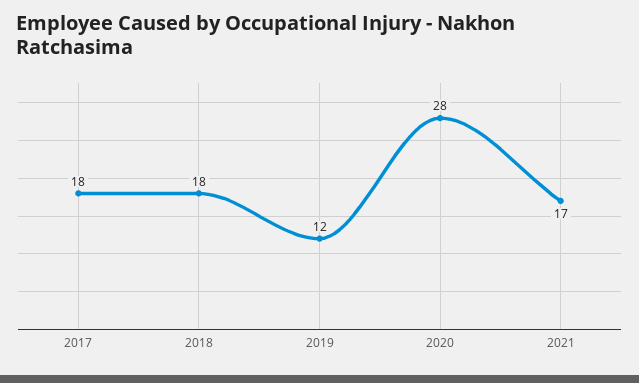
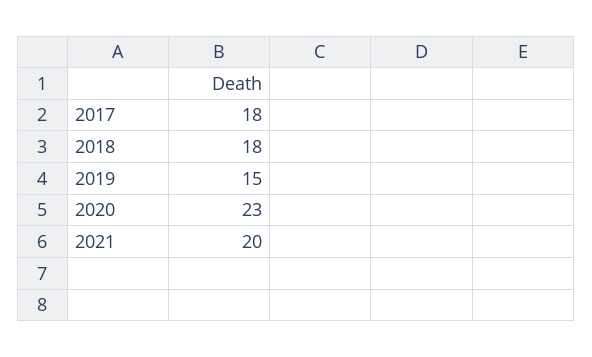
2019: 12 -> 15
2020: 28 -> 23
2021: 17 -> 20

